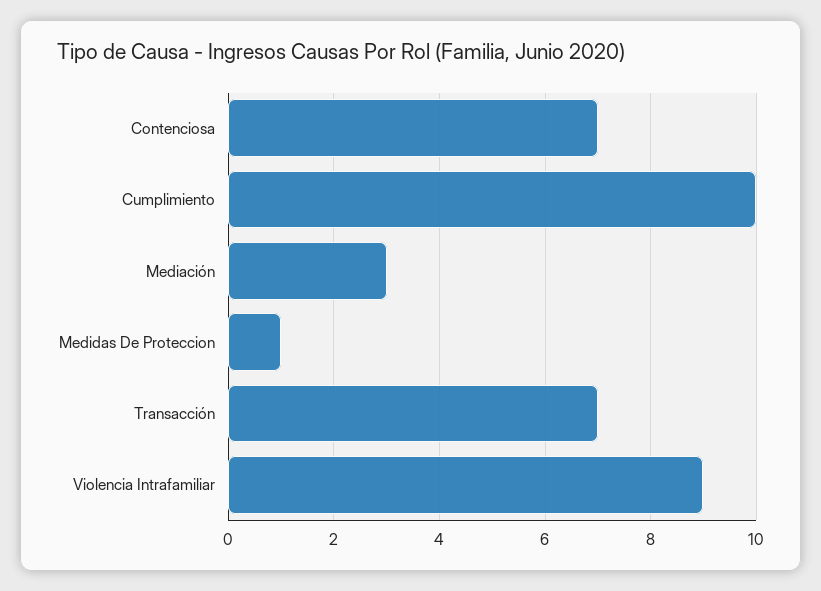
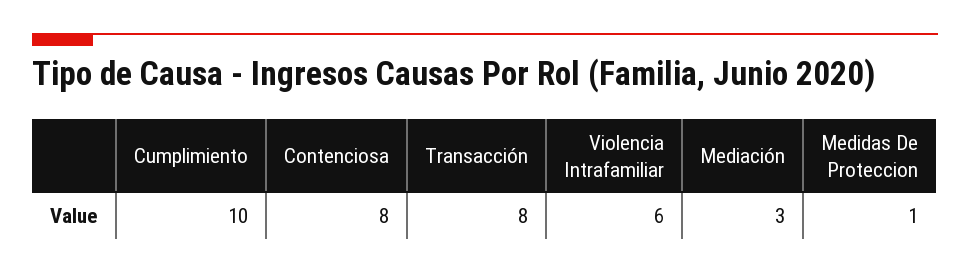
Contenciosa: 7 -> 8
Transacción: 7 -> 8
Violencia Intrafamiliar: 9 -> 6

